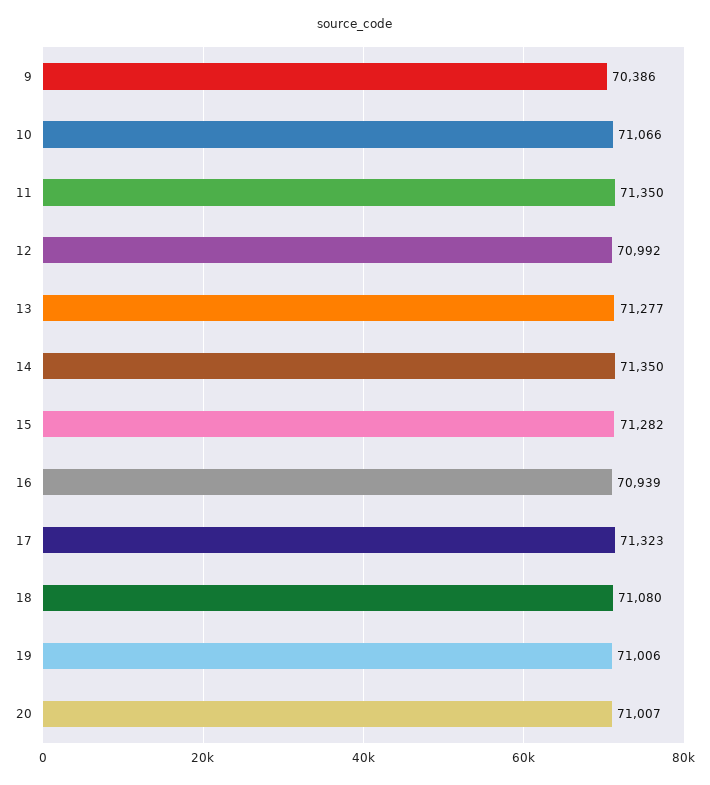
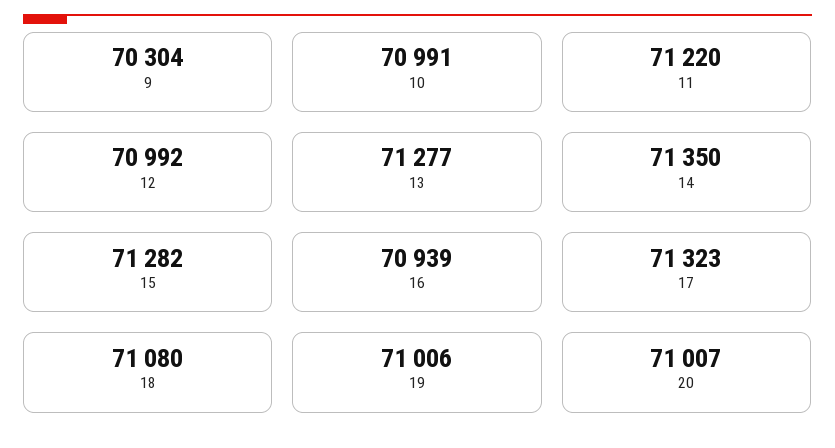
9: 70386 -> 70304
10: 71066 -> 70991
11: 71350 -> 71220

